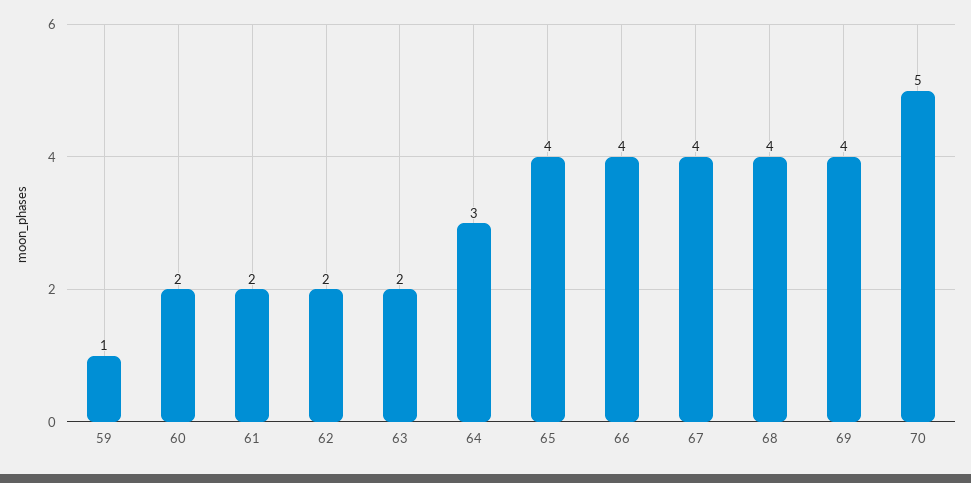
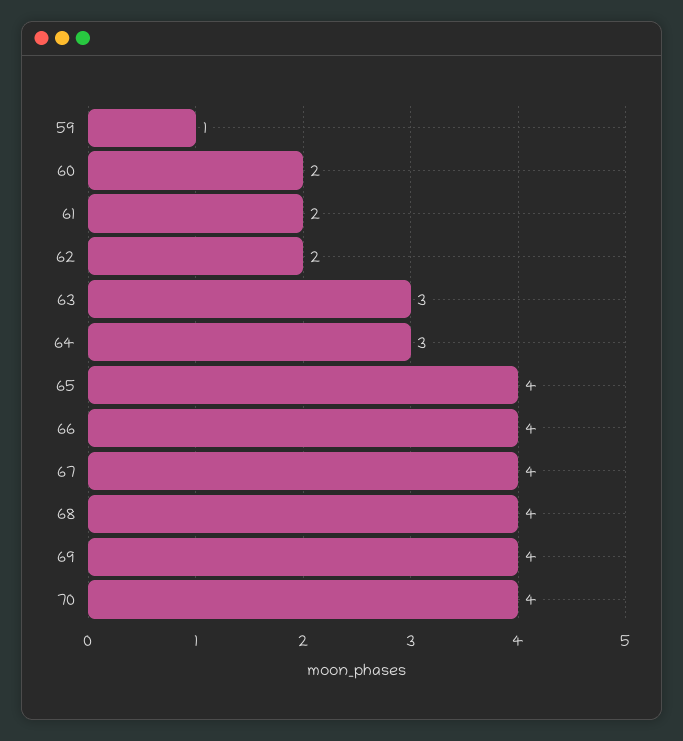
63: 2 -> 3
70: 5 -> 4

